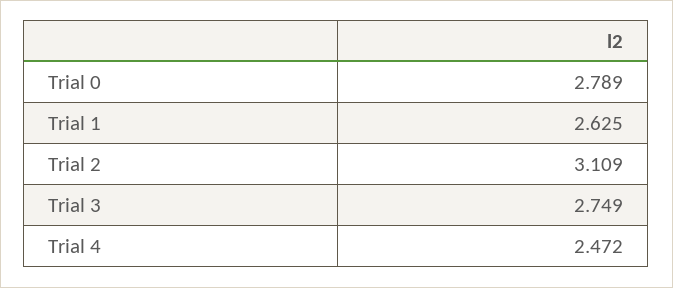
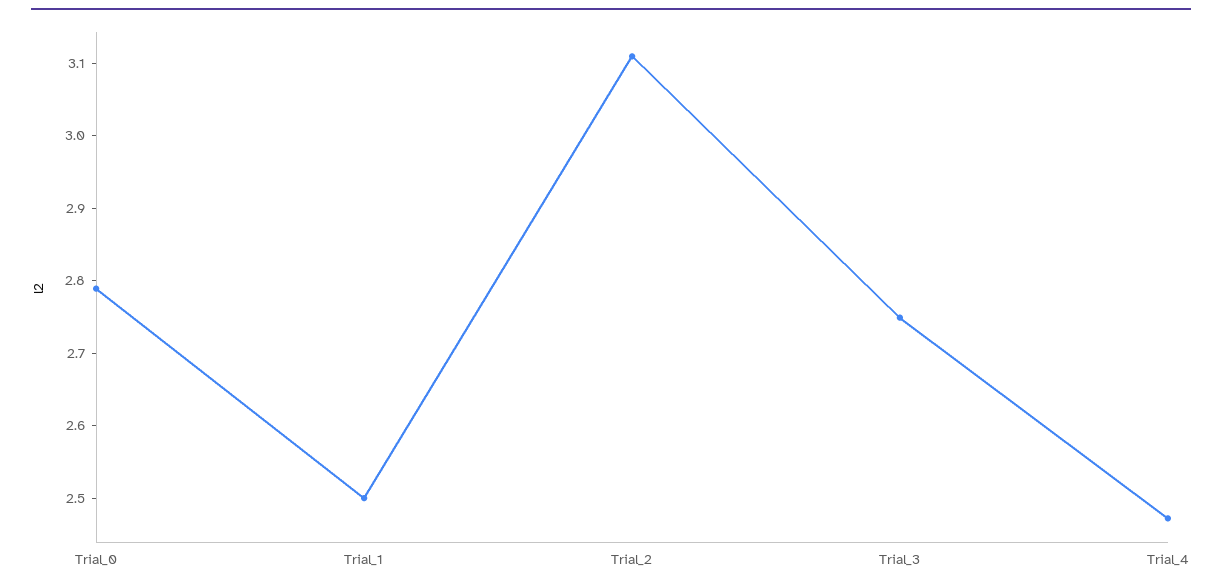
Trial 1: 2.625 -> 2.5

